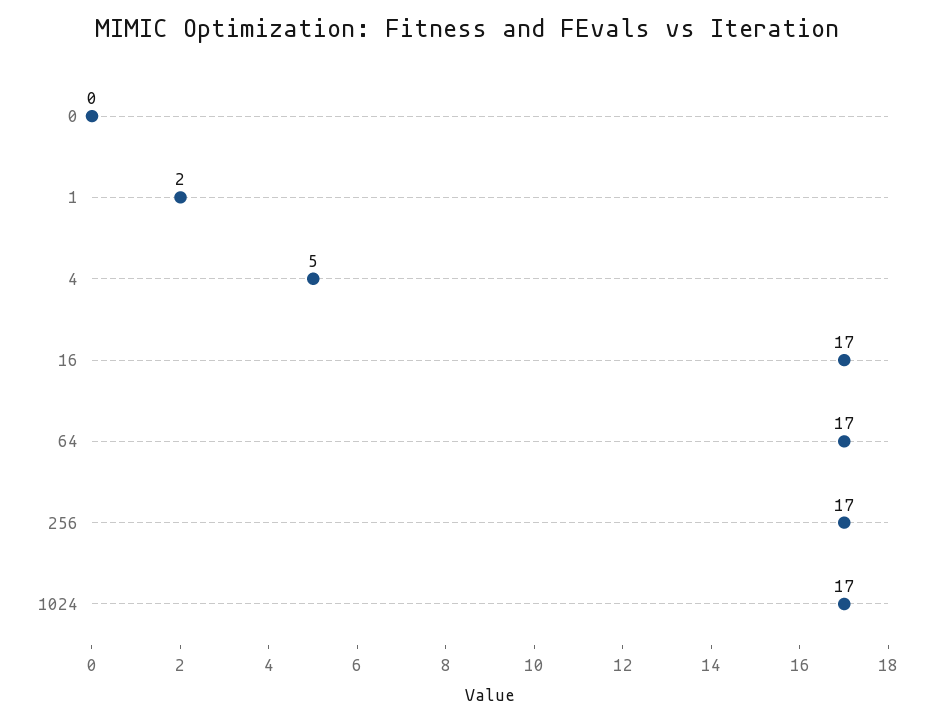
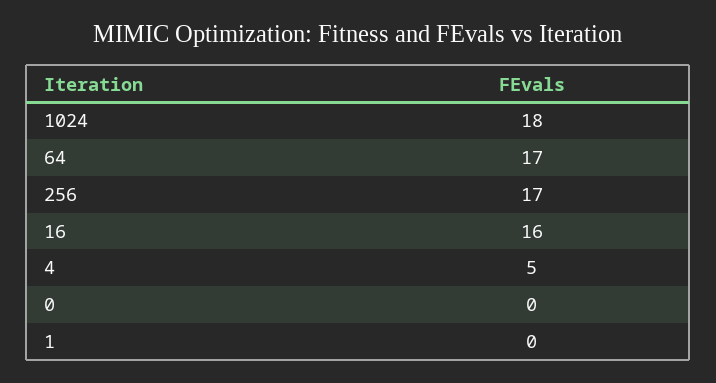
1: 2 -> 0
16: 17 -> 16
1024: 17 -> 18

